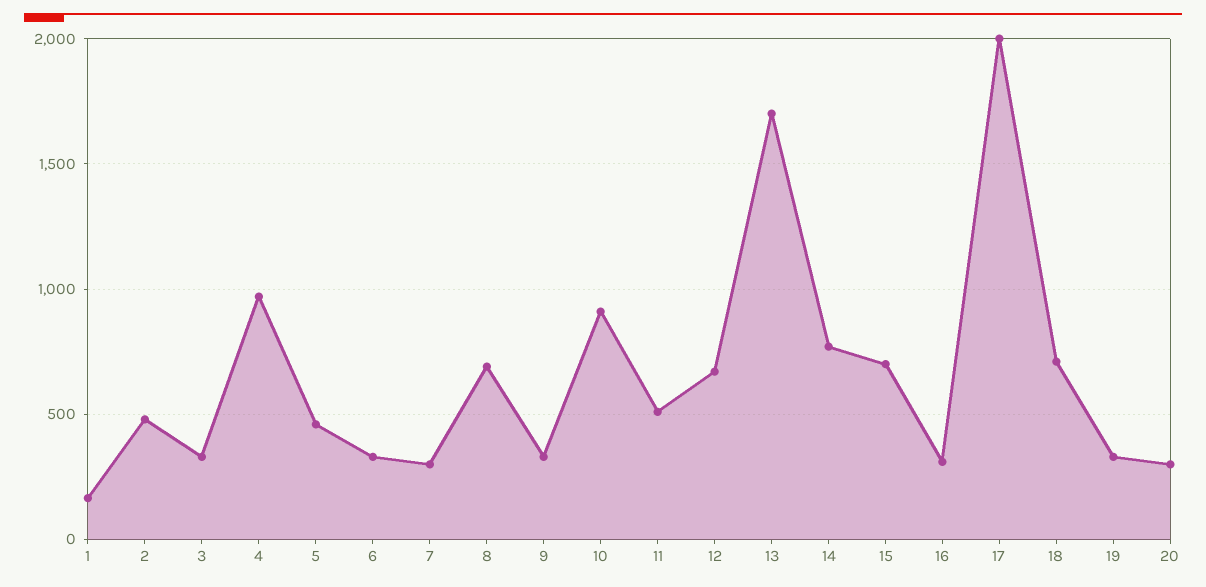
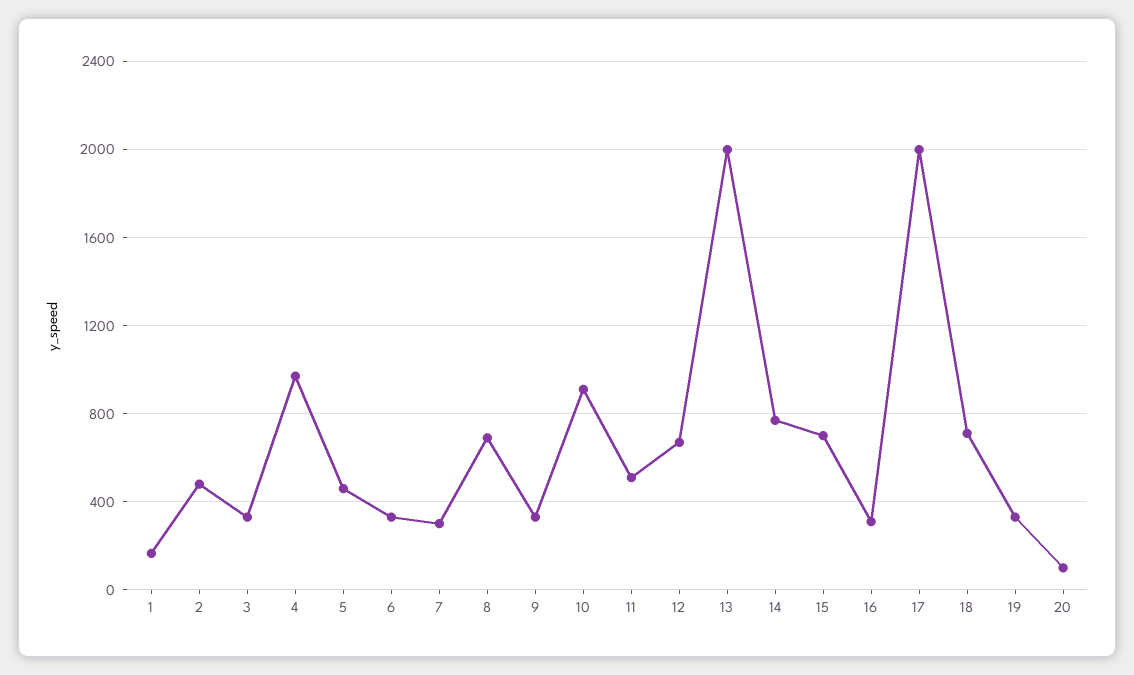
13: 1700 -> 2000
20: 300 -> 100

